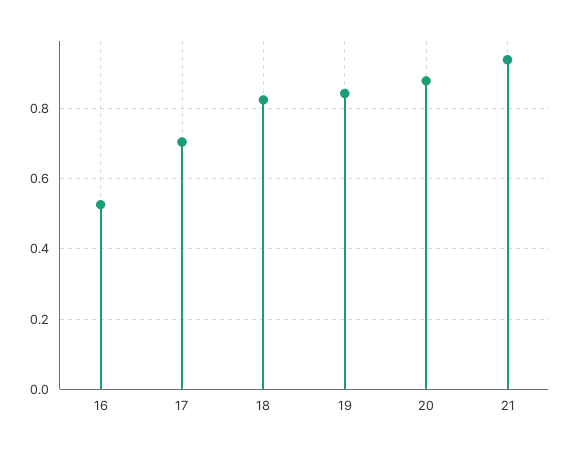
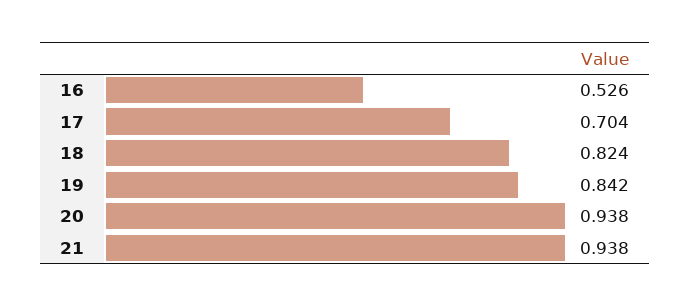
20: 0.88 -> 0.938

